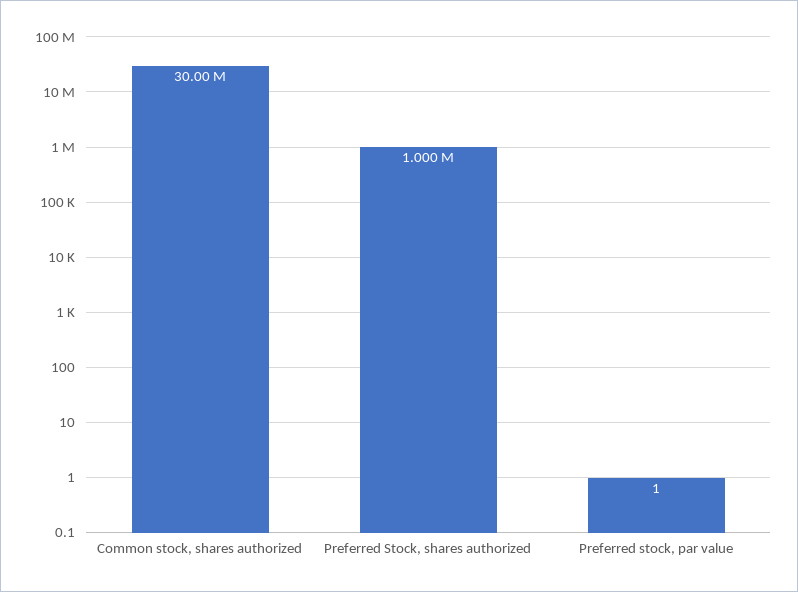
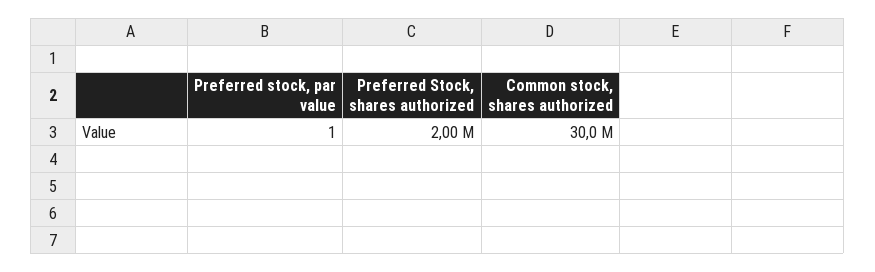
Preferred Stock, shares authorized: 1000000 -> 2000000

